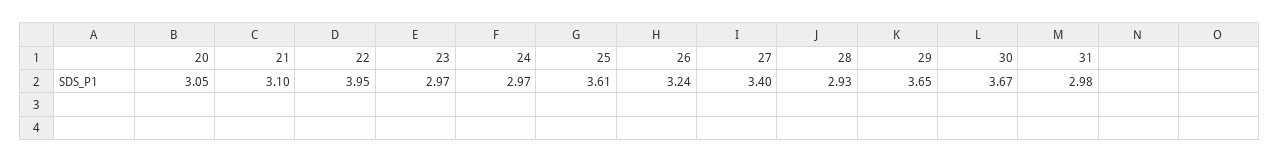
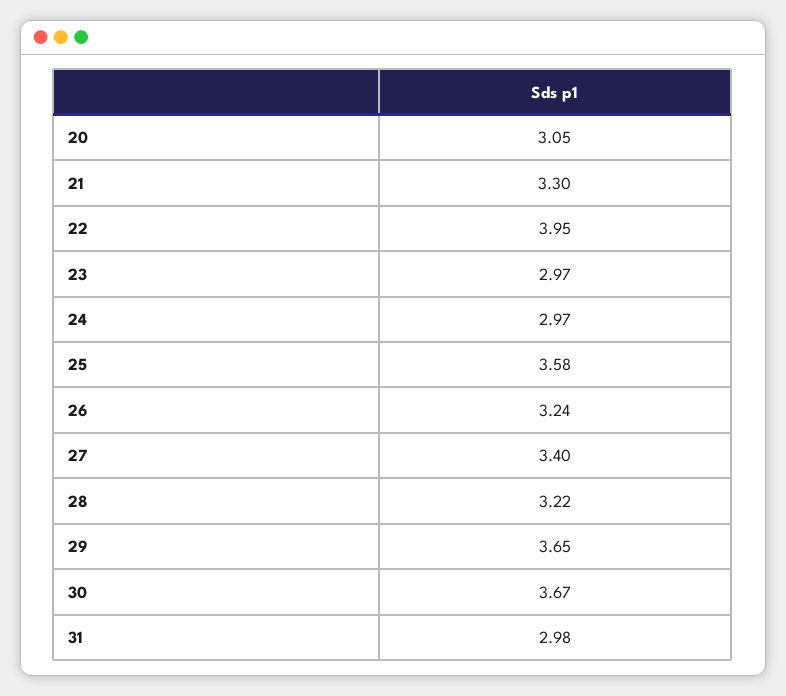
21: 3.1 -> 3.3
25: 3.61 -> 3.58
28: 2.93 -> 3.22

